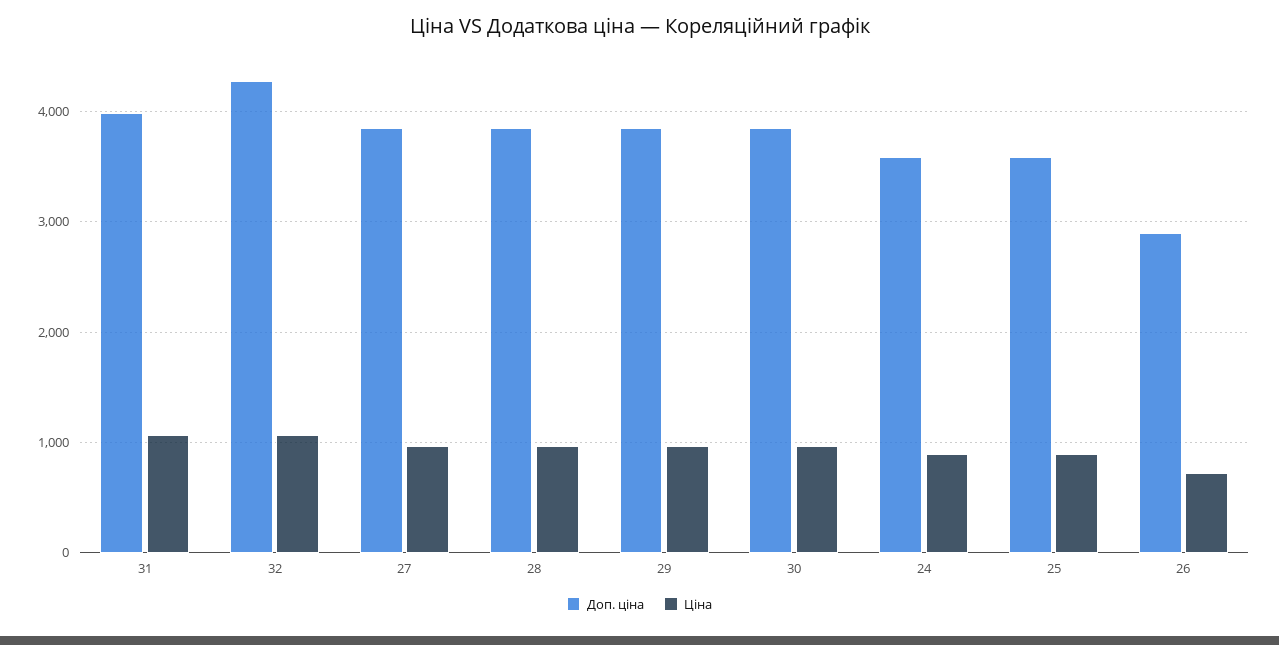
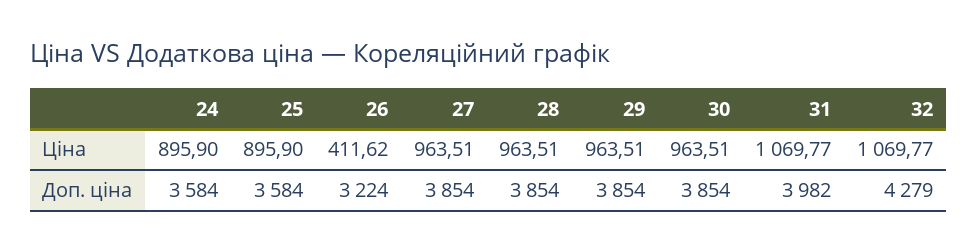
Доп. ціна, 26: 2900 -> 3224
Ціна, 26: 700 -> 411.62

